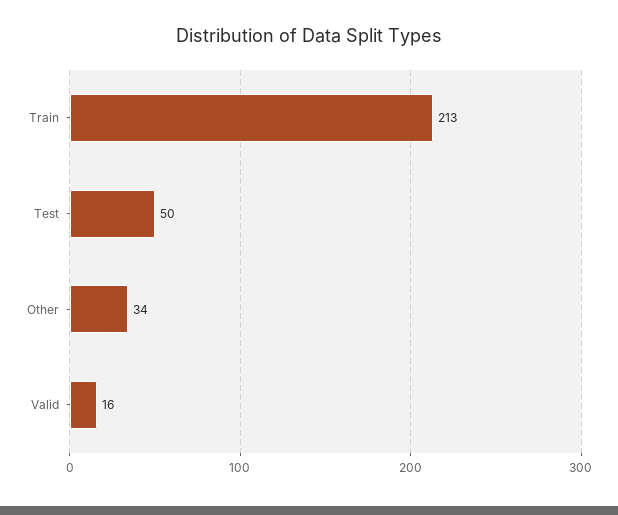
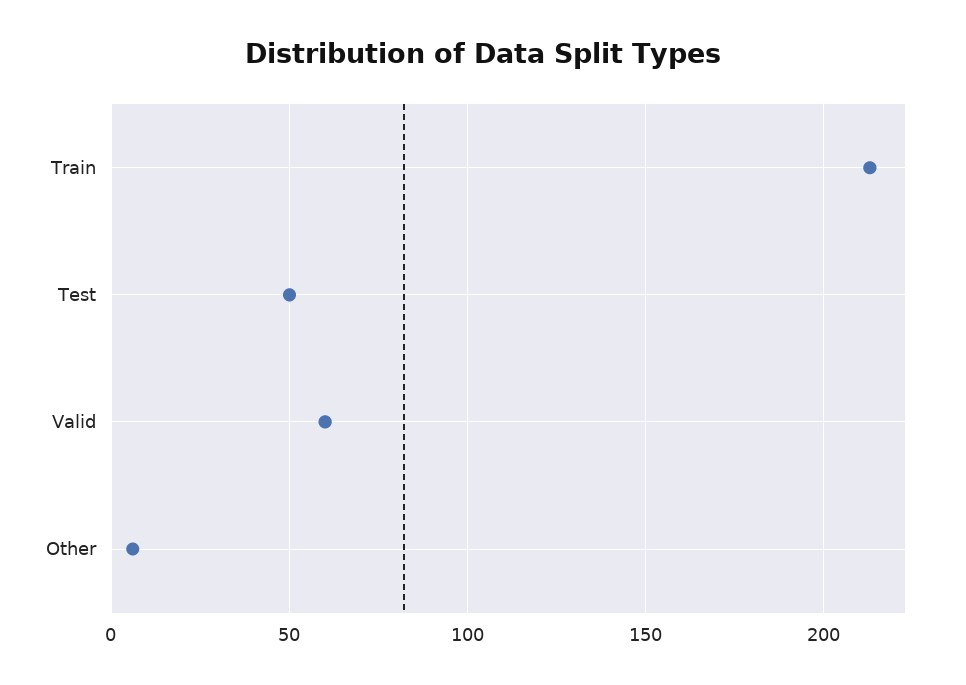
Other: 34 -> 5
Valid: 16 -> 60

